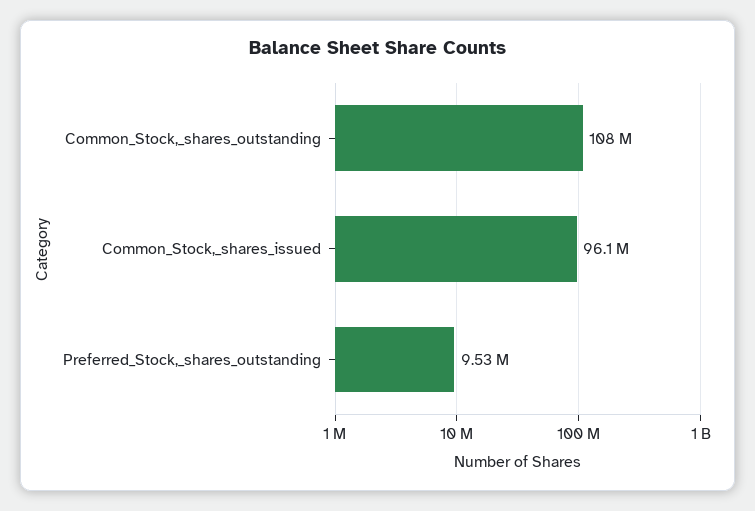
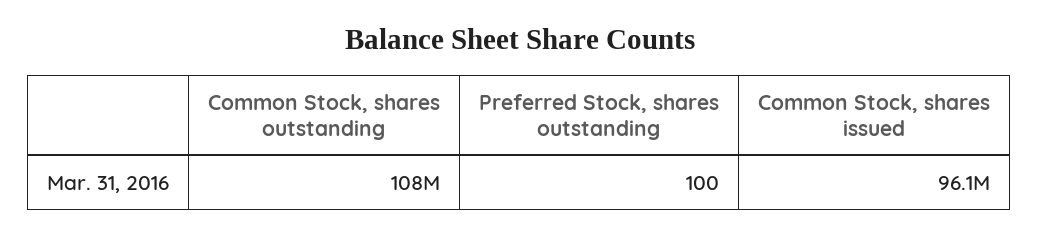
Preferred_Stock,_shares_outstanding: 9530000 -> 100

